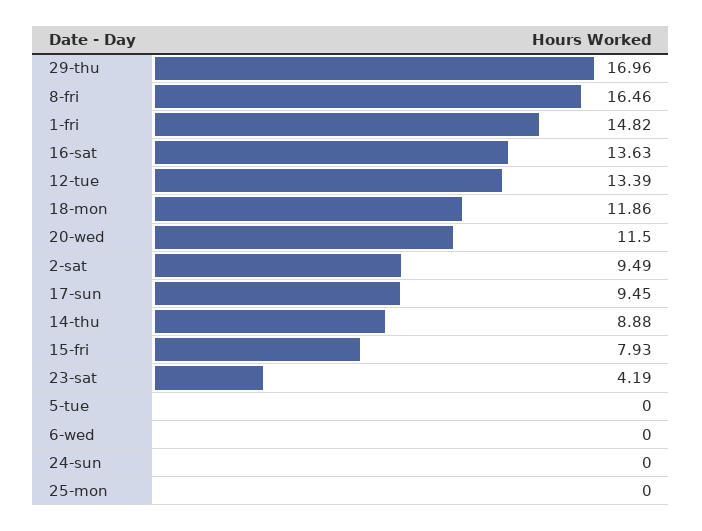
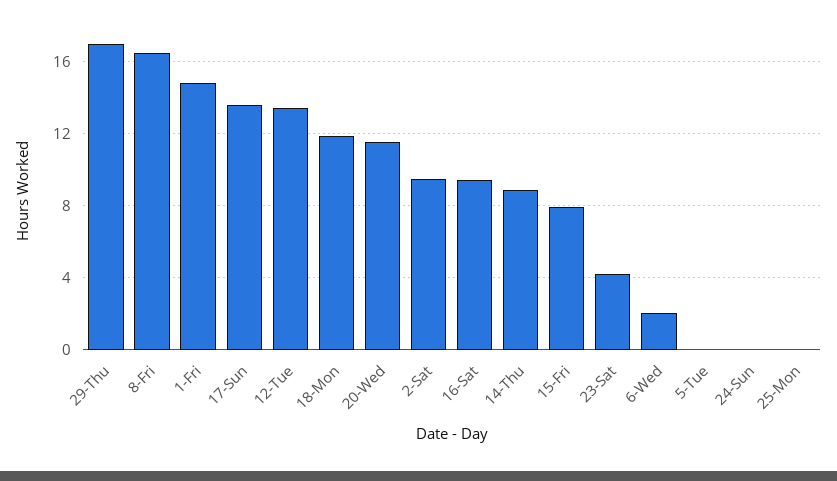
16-sat: 13.63 -> 9.5
17-sun: 9.45 -> 13.5
6-wed: 0 -> 2

